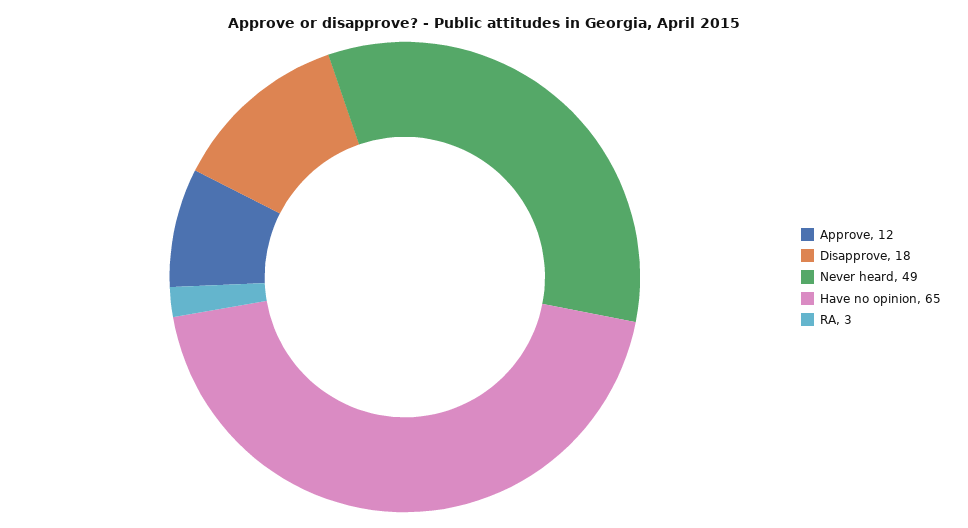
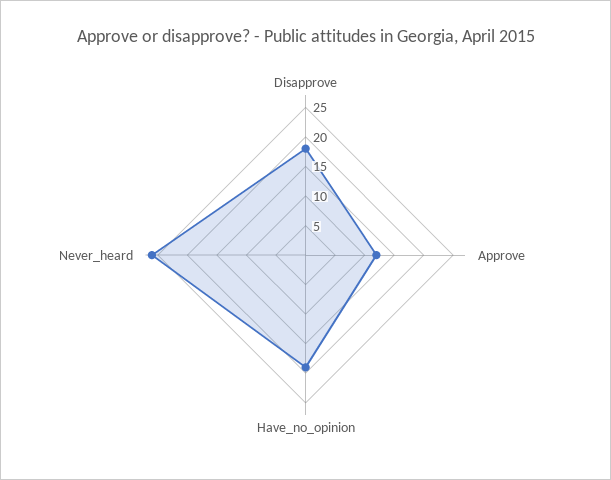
Never heard: 49 -> 25
Have no opinion: 65 -> 20
RA: 3 -> none

